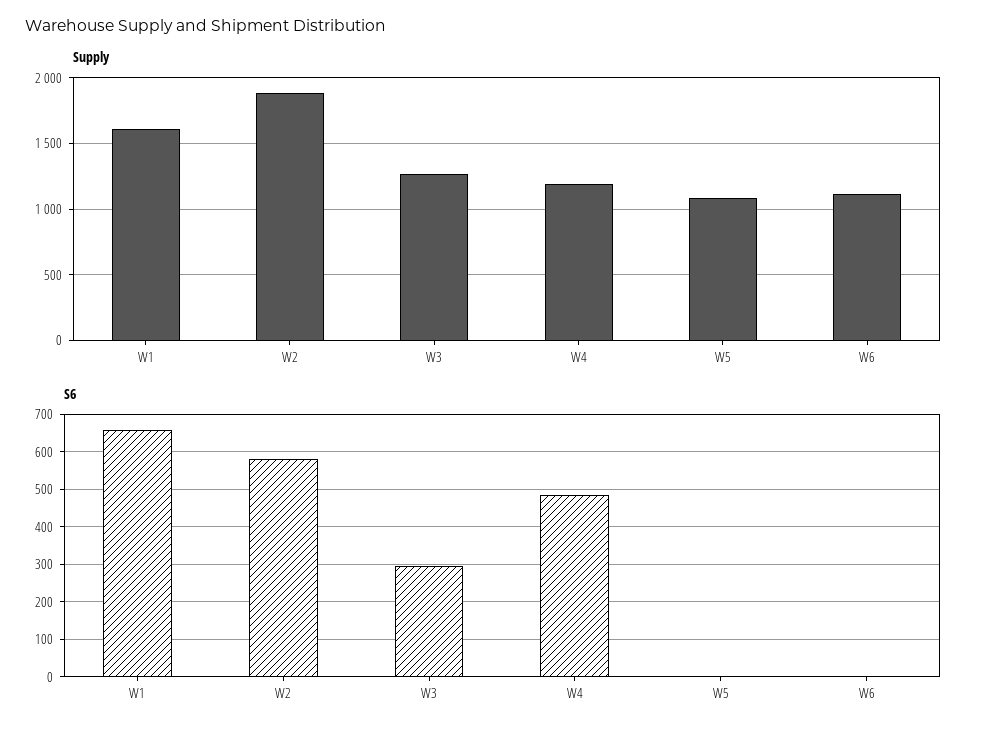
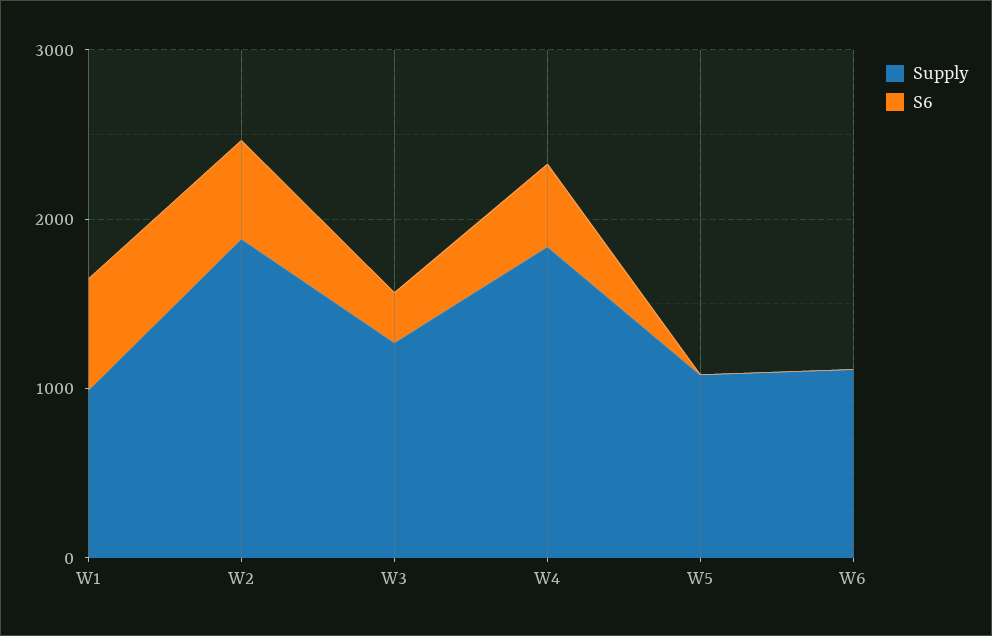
Supply, W1: 1600 -> 1000
Supply, W4: 1200 -> 1800

